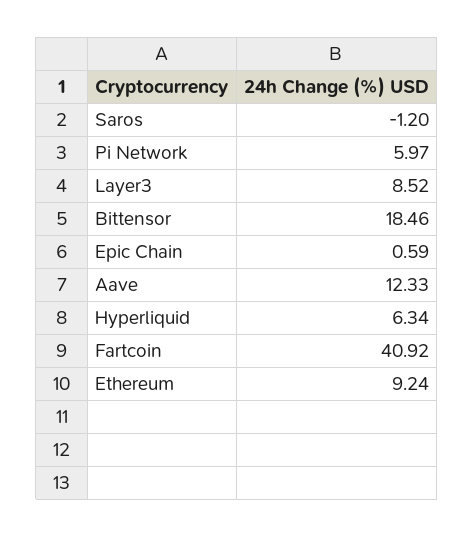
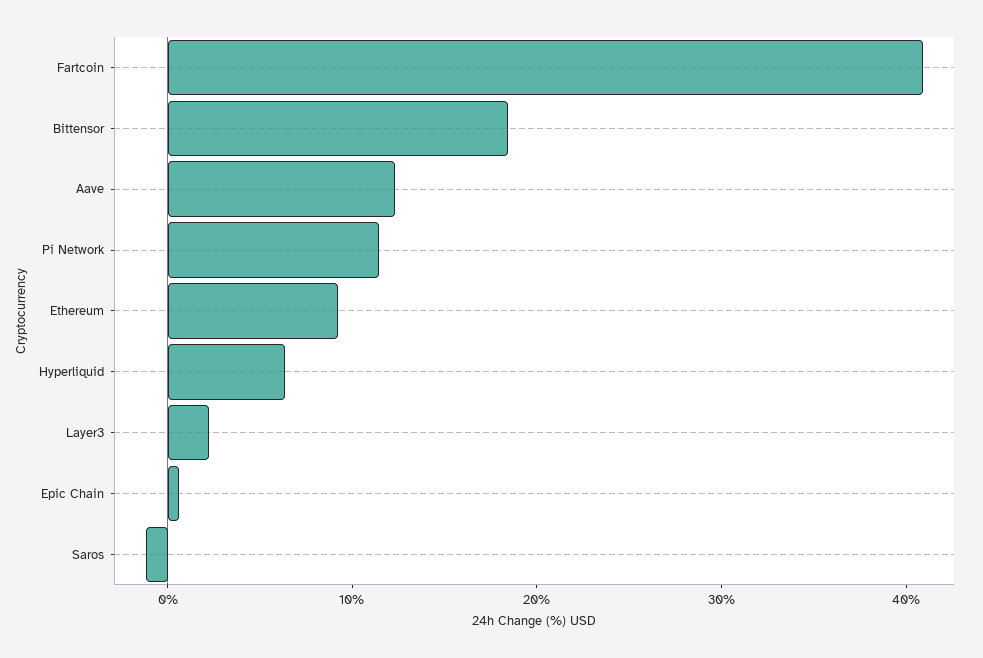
Pi Network: 5.97 -> 12
Layer3: 8.52 -> 2

